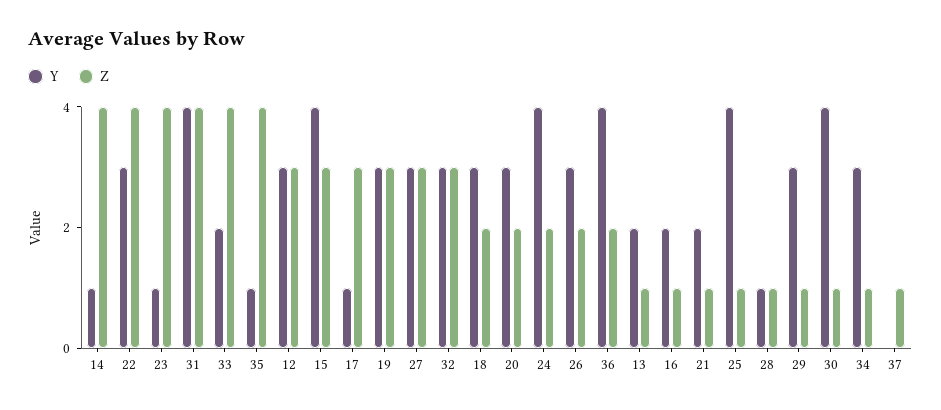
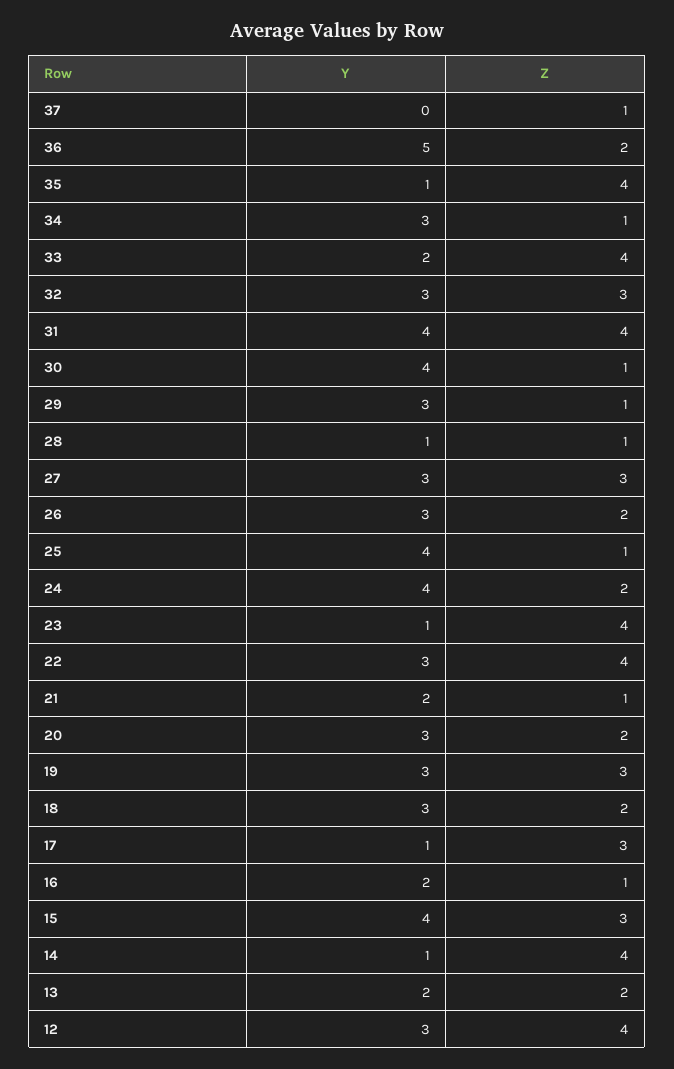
Z, 12: 3 -> 4
Y, 36: 4 -> 5
Z, 13: 1 -> 2

